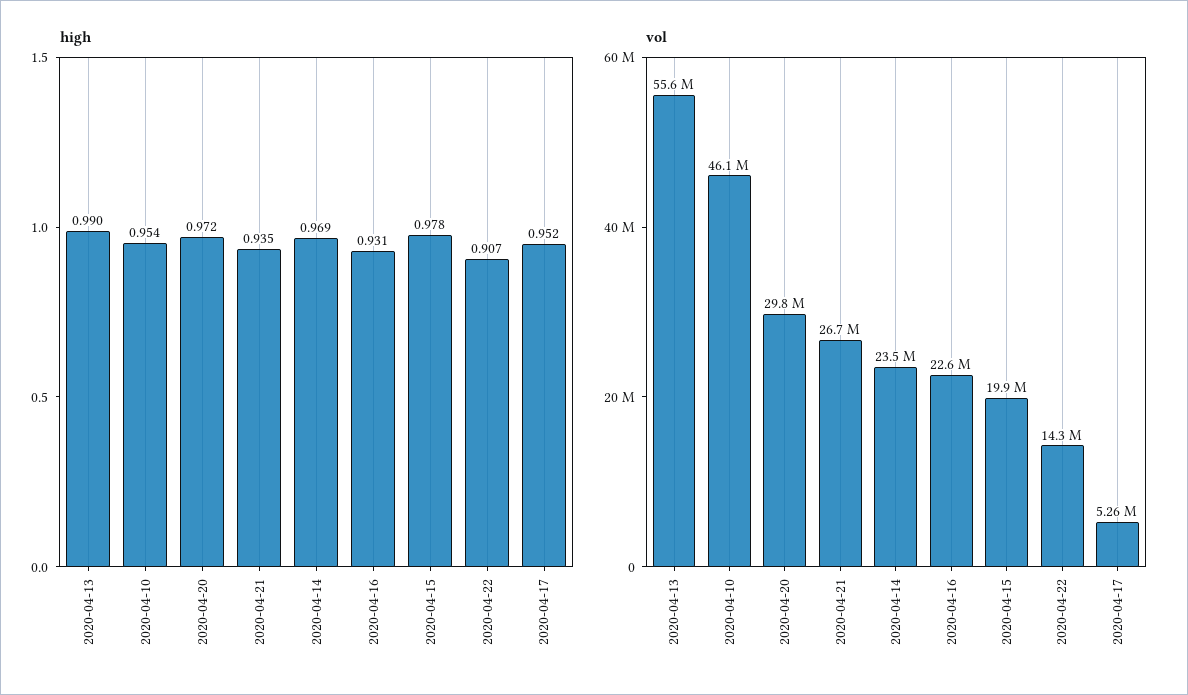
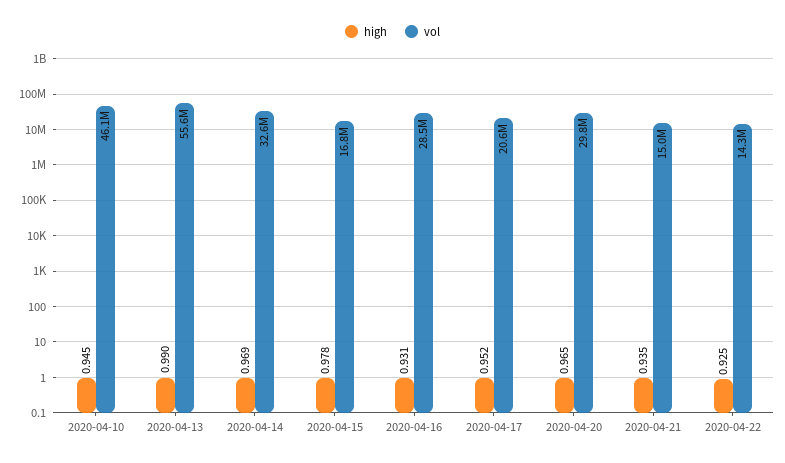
high, 2020-04-10: 0.954 -> 0.945
high, 2020-04-20: 0.972 -> 0.965
high, 2020-04-22: 0.907 -> 0.925
vol, 2020-04-21: 26700000 -> 15000000
vol, 2020-04-14: 23500000 -> 32600000
vol, 2020-04-16: 22600000 -> 28500000
vol, 2020-04-15: 19900000 -> 16800000
vol, 2020-04-17: 5260000 -> 20600000

